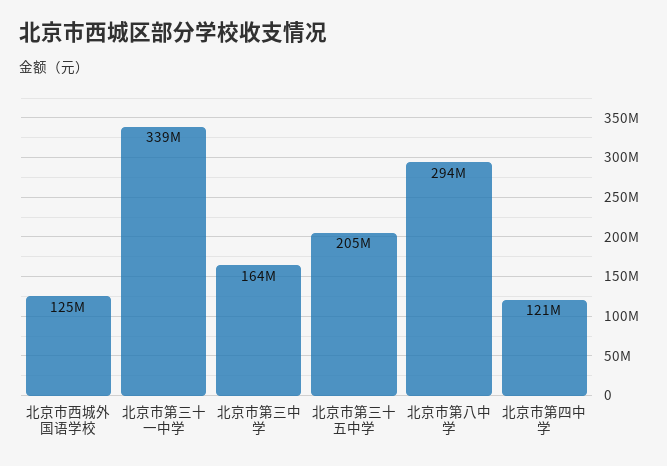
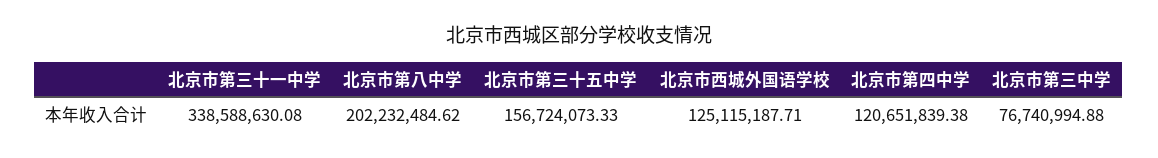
北京市第三中学: 164000000 -> 76740994.88
北京市第三十五中学: 205000000 -> 156724073.33
北京市第八中学: 294000000 -> 202232484.62

